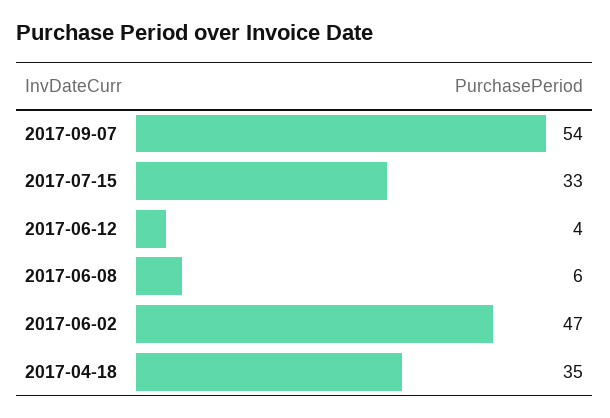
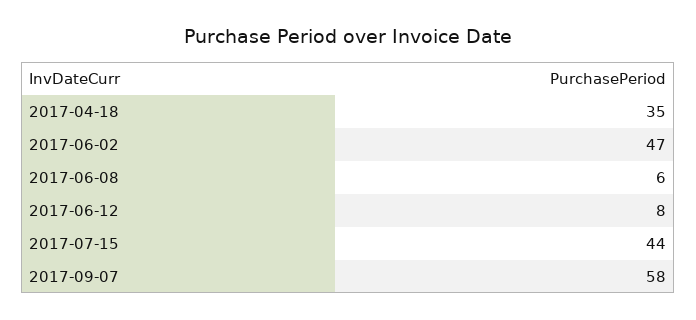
2017-09-07: 54 -> 58
2017-07-15: 33 -> 44
2017-06-12: 4 -> 8

